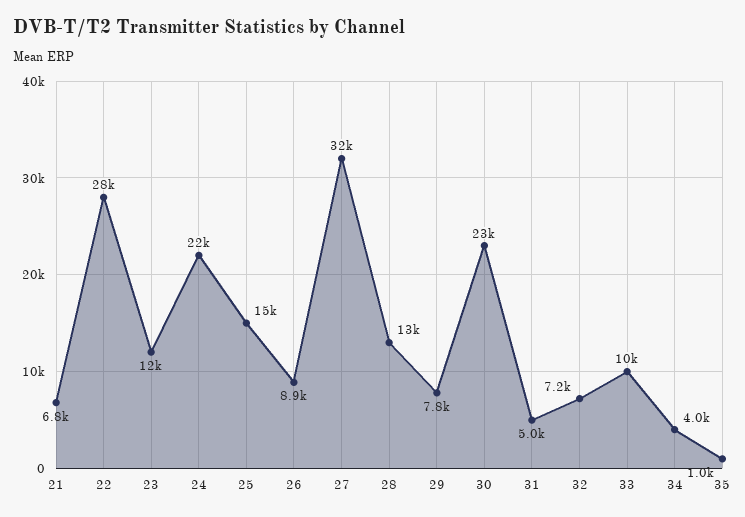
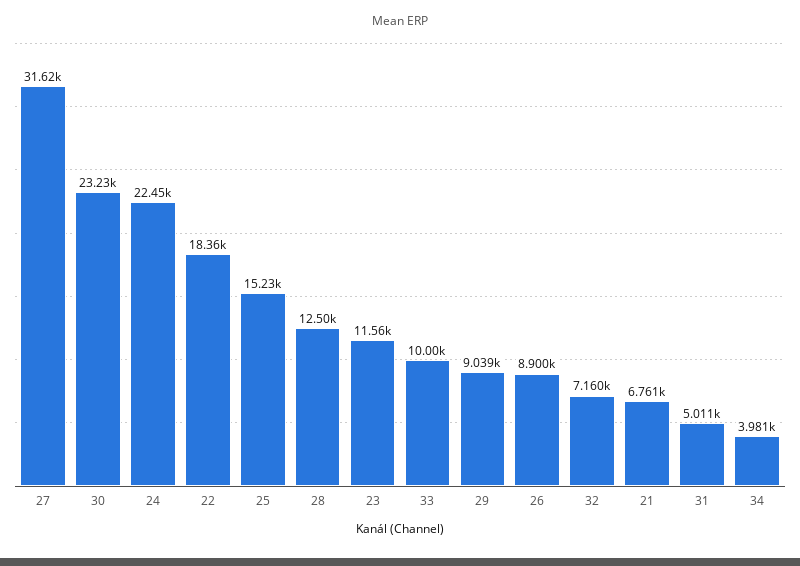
22: 28000 -> 18360
29: 7800 -> 9039
35: 1000 -> none

